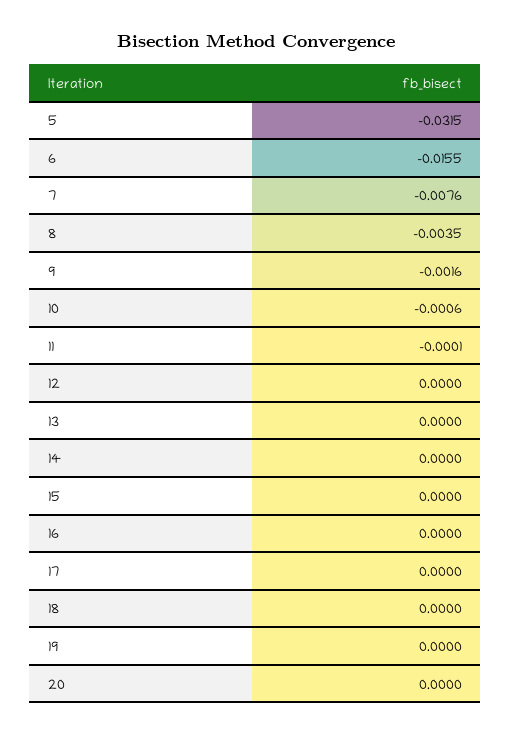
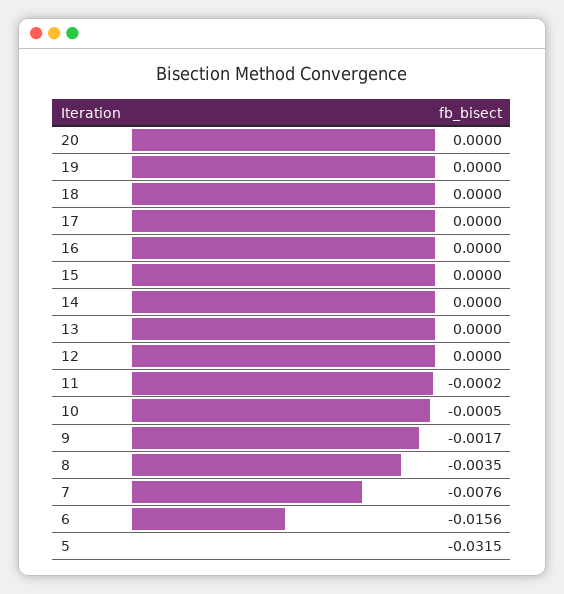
6: -0.0155 -> -0.0156
9: -0.0016 -> -0.0017
10: -0.0006 -> -0.0005
11: -0.0001 -> -0.0002

